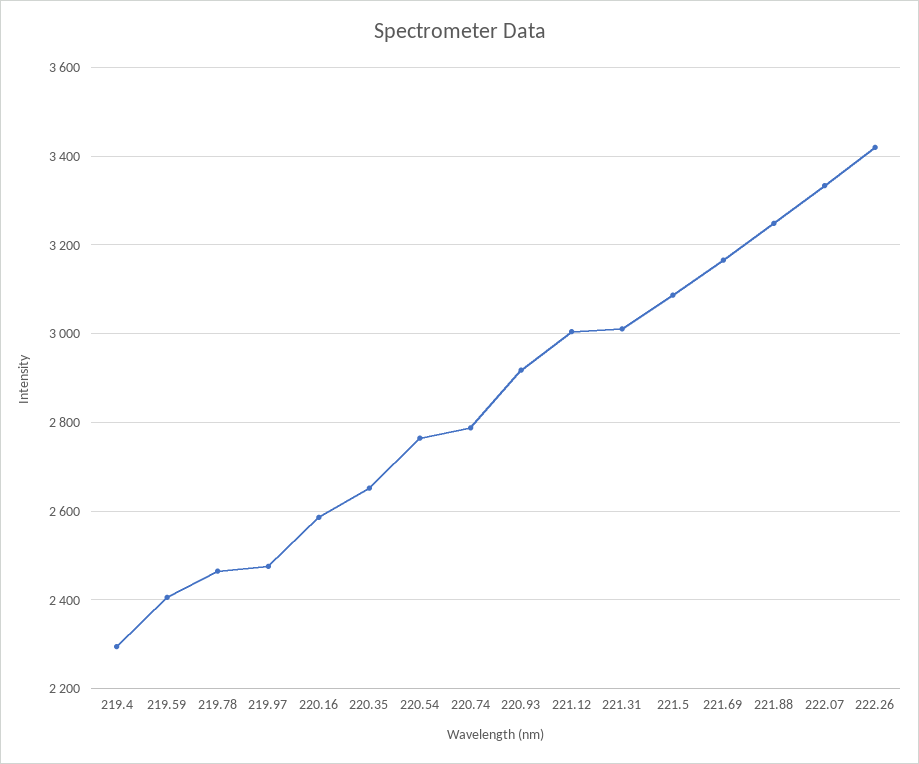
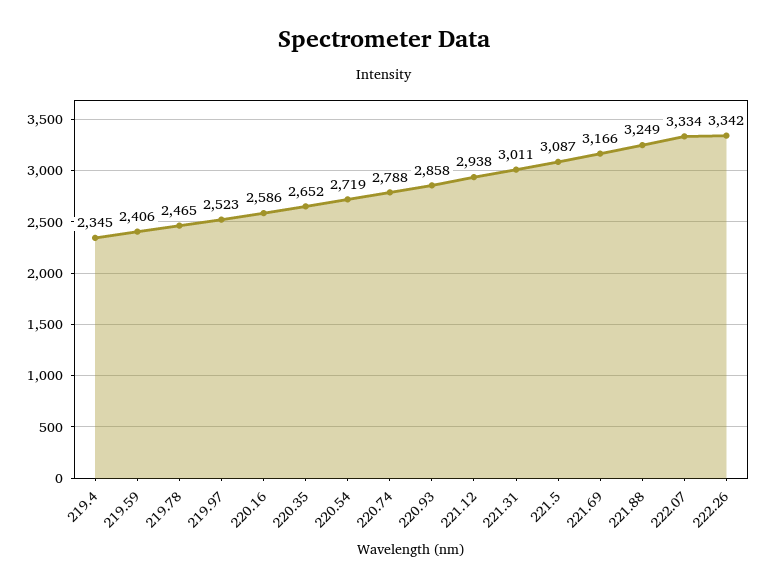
219.4: 2300 -> 2345
219.97: 2480 -> 2523
220.54: 2760 -> 2719
220.93: 2920 -> 2858
221.12: 3000 -> 2938
222.26: 3420 -> 3342

